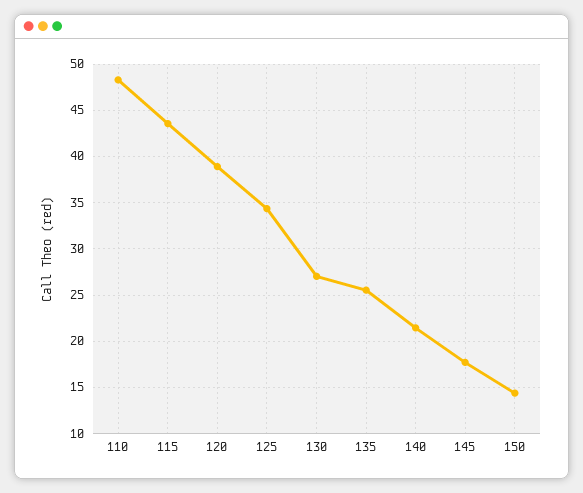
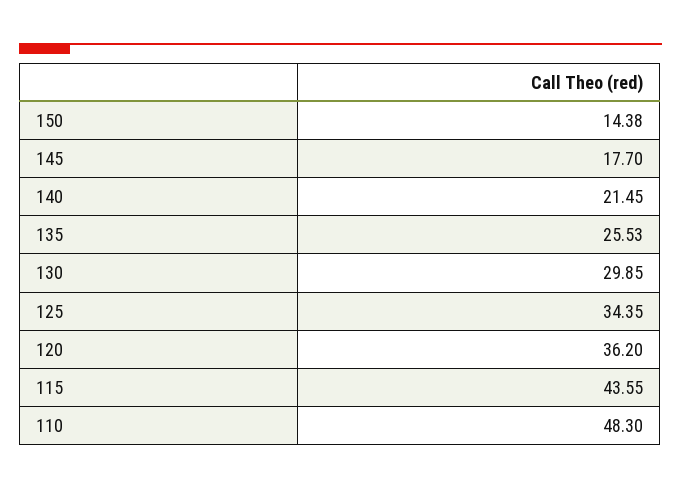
120: 39 -> 36.2
130: 27 -> 29.85

